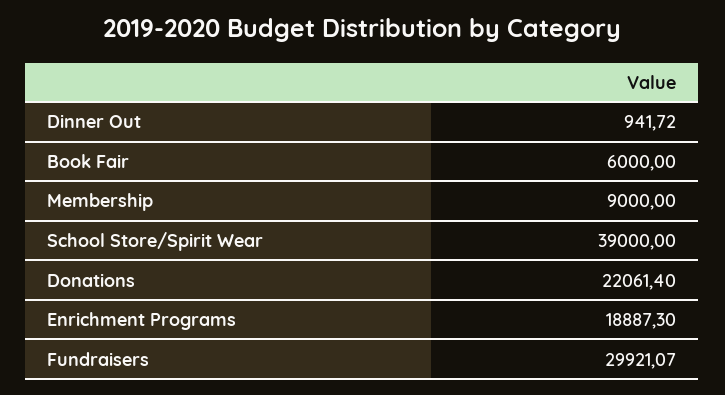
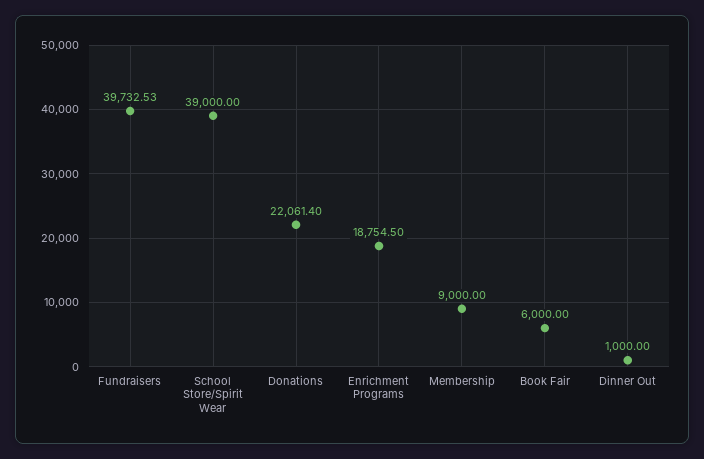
Dinner Out: 941.72 -> 1000
Enrichment Programs: 18887.3 -> 18754.5
Fundraisers: 29921.07 -> 39732.53

